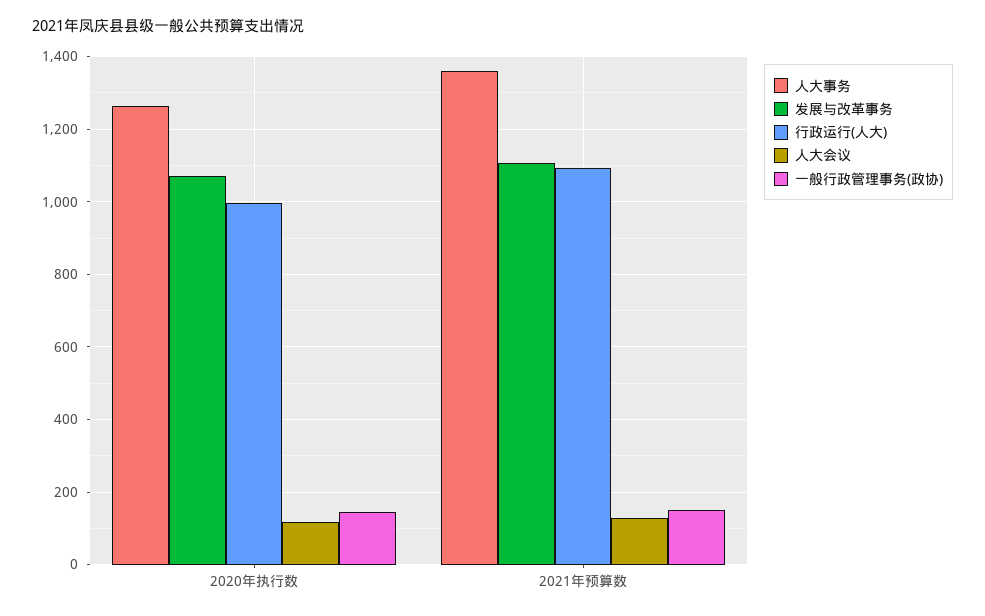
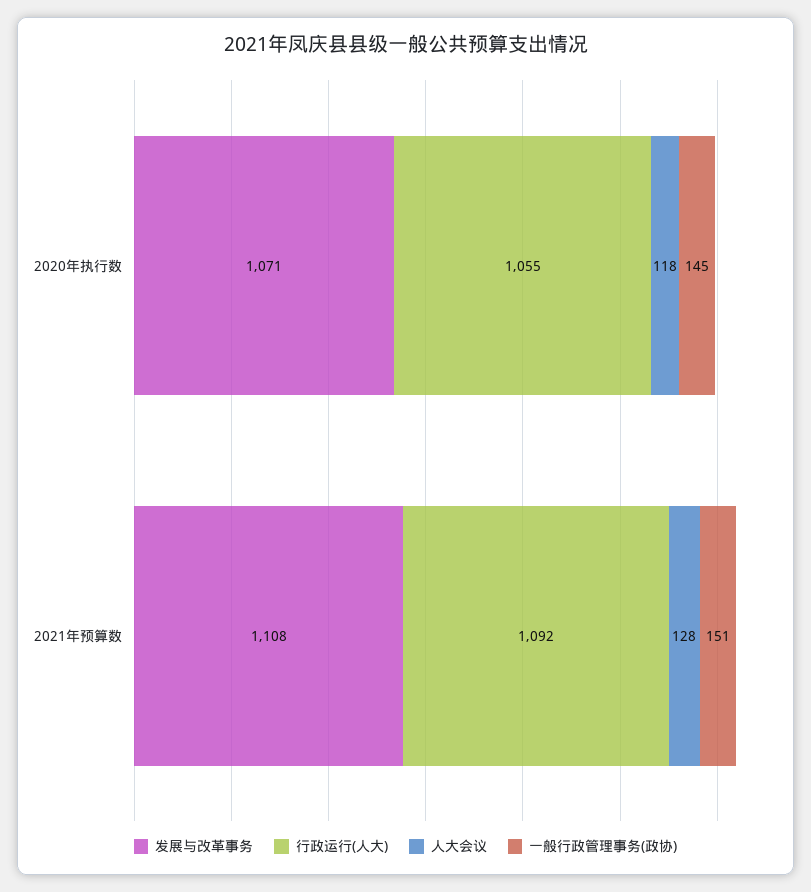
人大事务, 2020年执行数: 1260 -> none
行政运行(人大), 2020年执行数: 1000 -> 1055
人大事务, 2021年预算数: 1360 -> none

